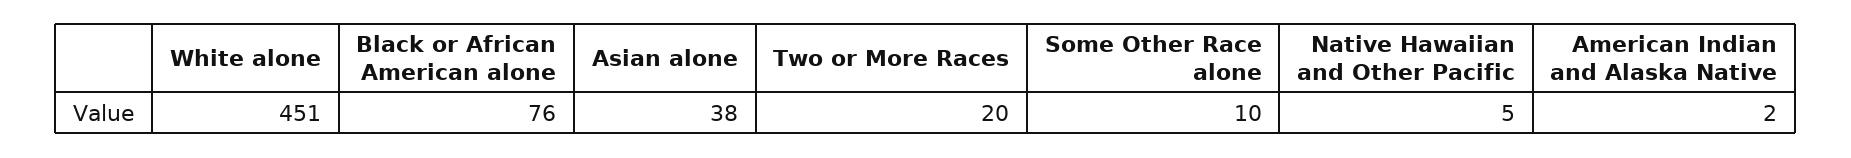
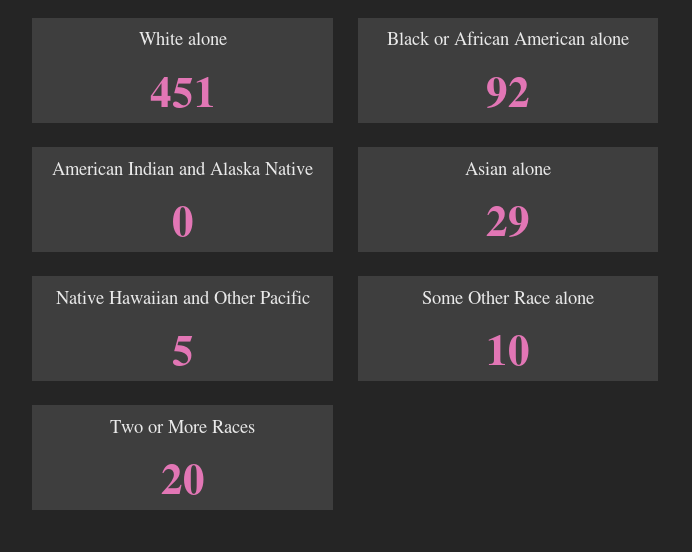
Black or African American alone: 76 -> 92
Asian alone: 38 -> 29
American Indian and Alaska Native: 2 -> 0

